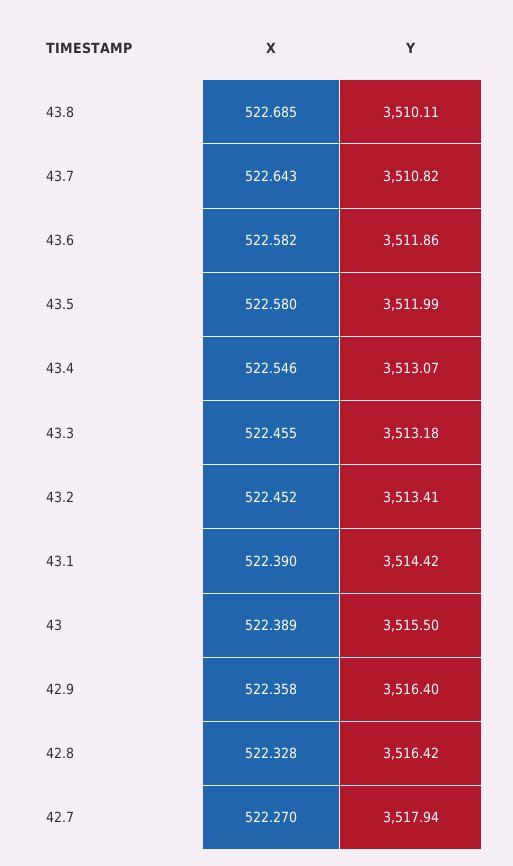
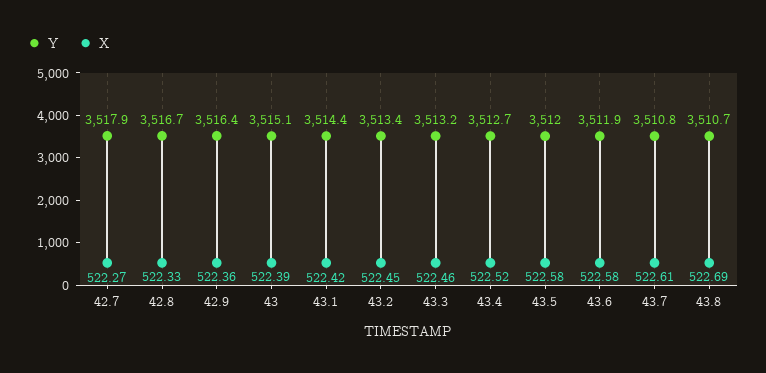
Y, 43.8: 3510.11 -> 3510.7
X, 43.7: 522.643 -> 522.61
X, 43.4: 522.546 -> 522.52
Y, 43.4: 3513.07 -> 3512.7
X, 43.1: 522.39 -> 522.42
Y, 43: 3515.5 -> 3515.1
Y, 42.8: 3516.42 -> 3516.7

